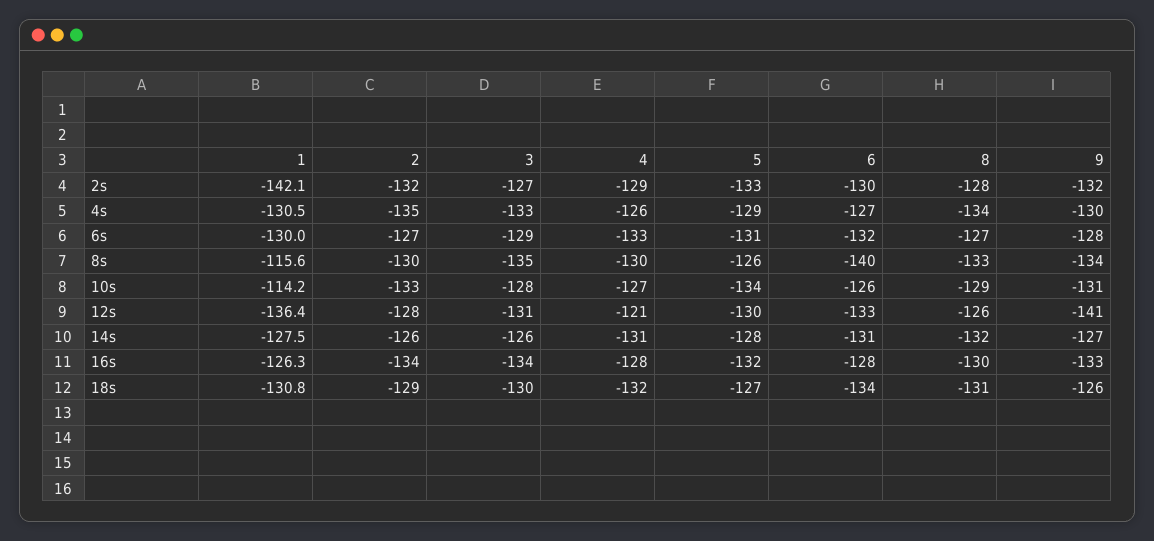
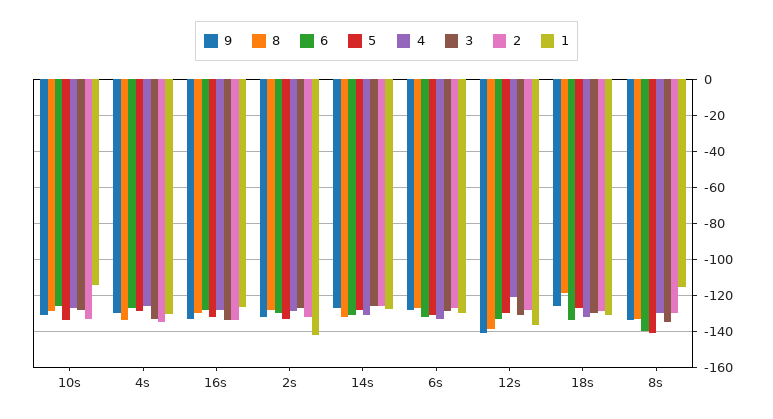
5, 8s: -126 -> -140
8, 12s: -126 -> -140
8, 18s: -131 -> -120

